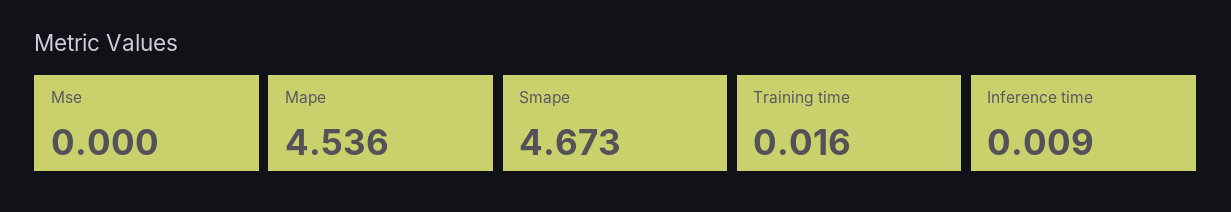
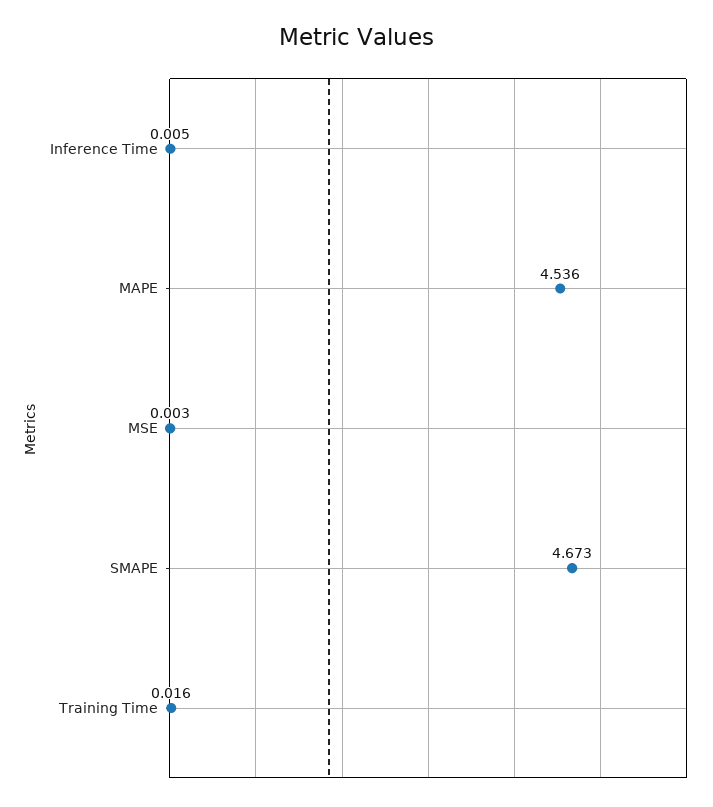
Mse: 0 -> 0.003
Inference time: 0.009 -> 0.005

